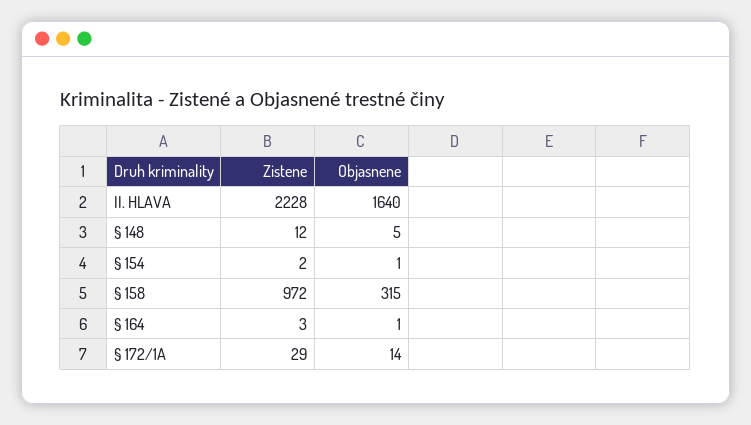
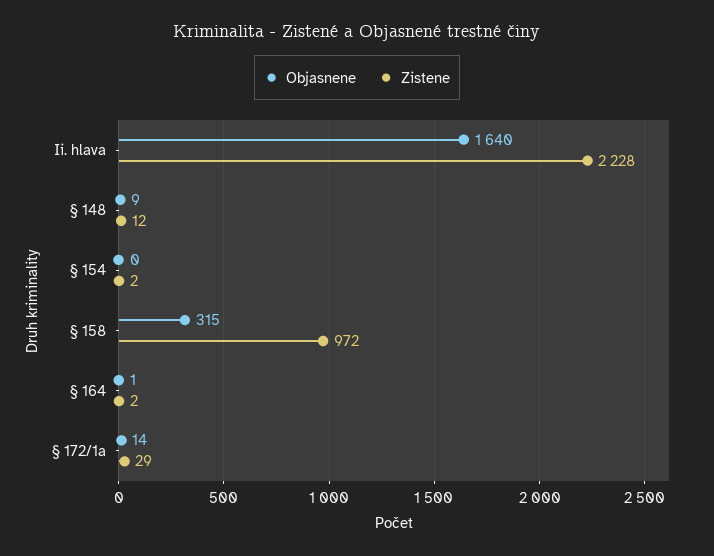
Objasnene, § 148: 5 -> 9
Objasnene, § 154: 1 -> 0
Zistene, § 164: 3 -> 2

